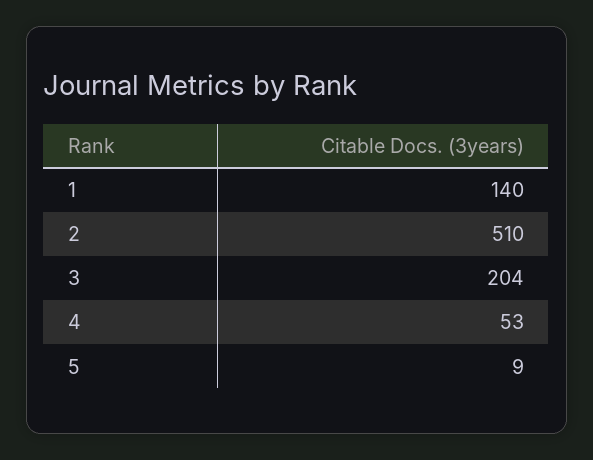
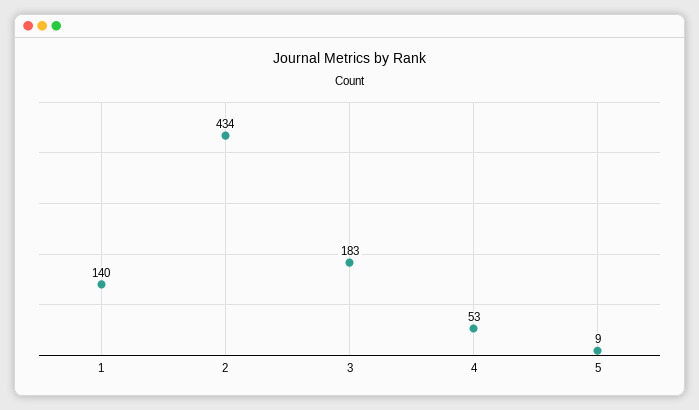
2: 510 -> 434
3: 204 -> 183

